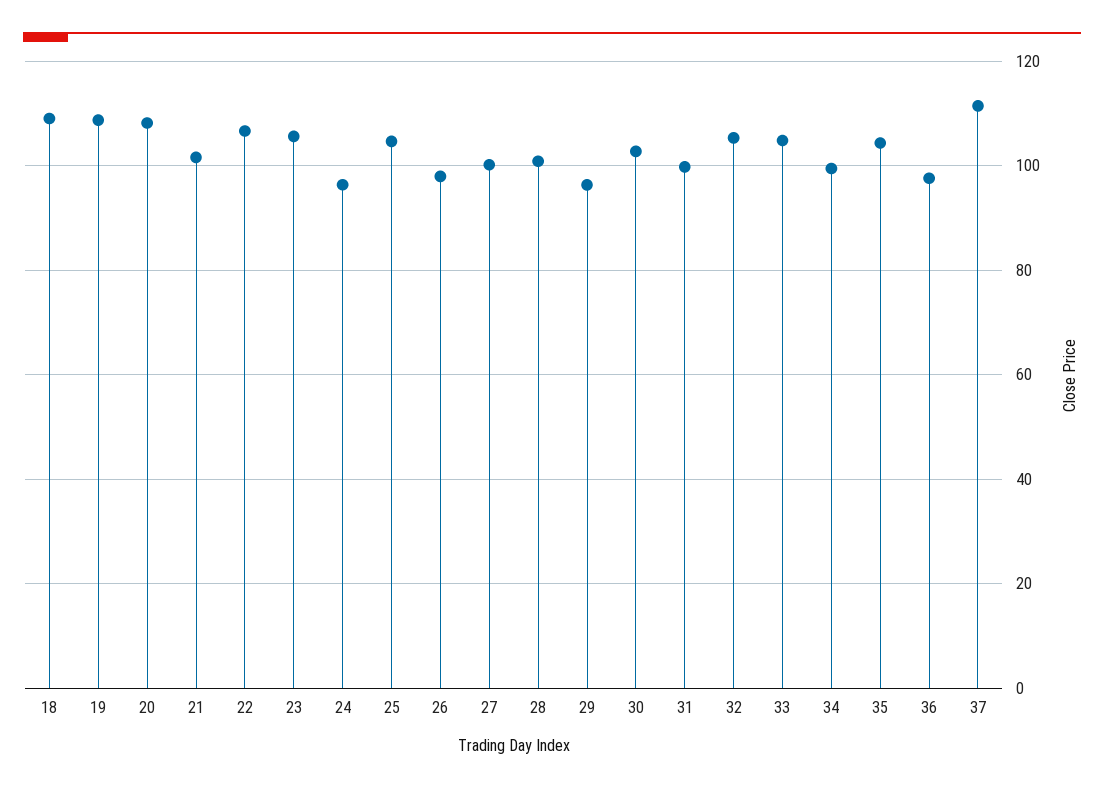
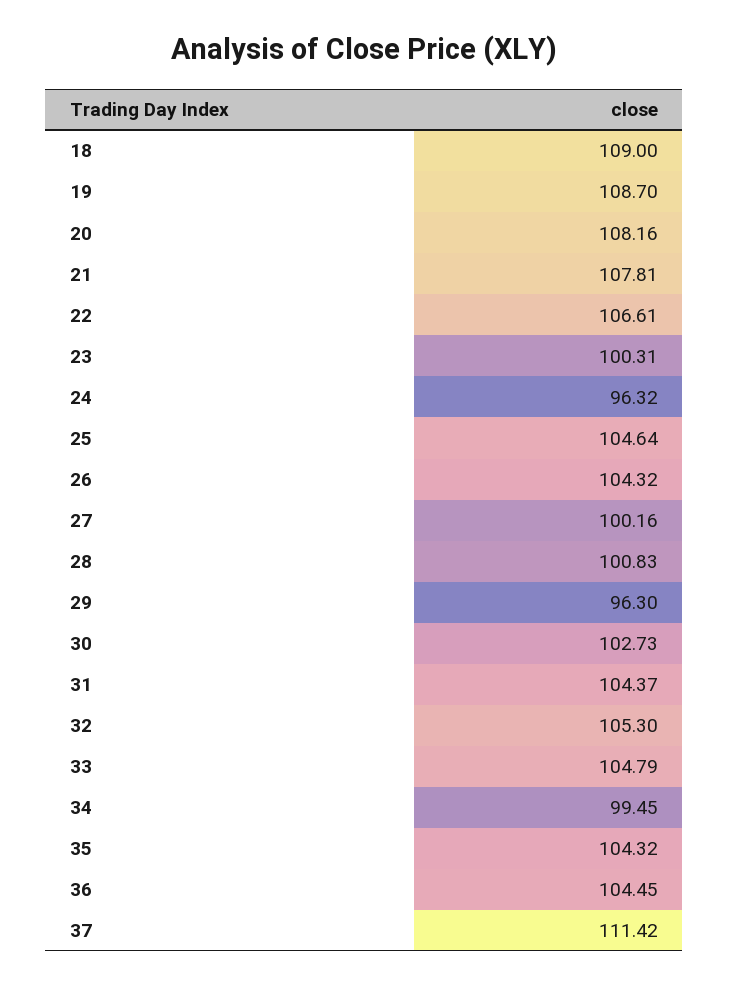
21: 102 -> 107.81
23: 106 -> 100.31
26: 98 -> 104.32
31: 100 -> 104.37
36: 98 -> 104.45

